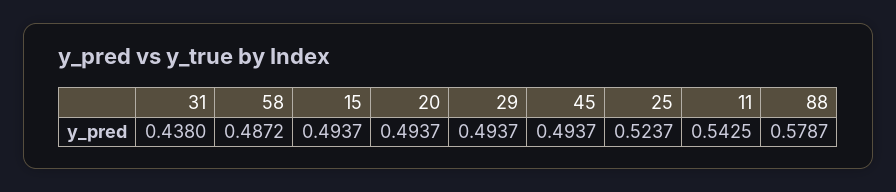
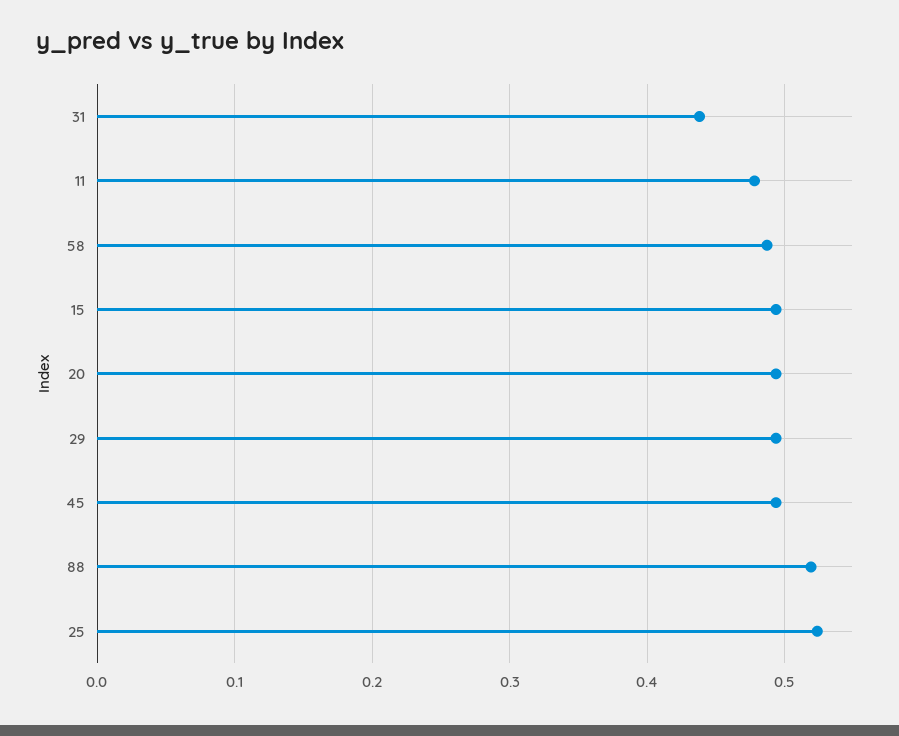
11: 0.5425 -> 0.48
88: 0.5787 -> 0.52

